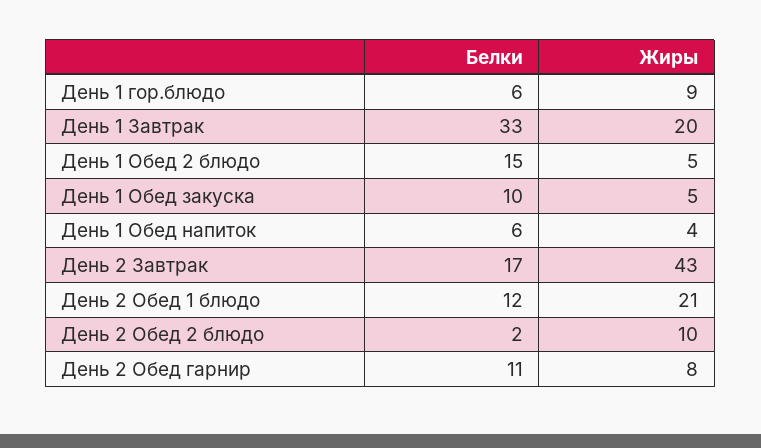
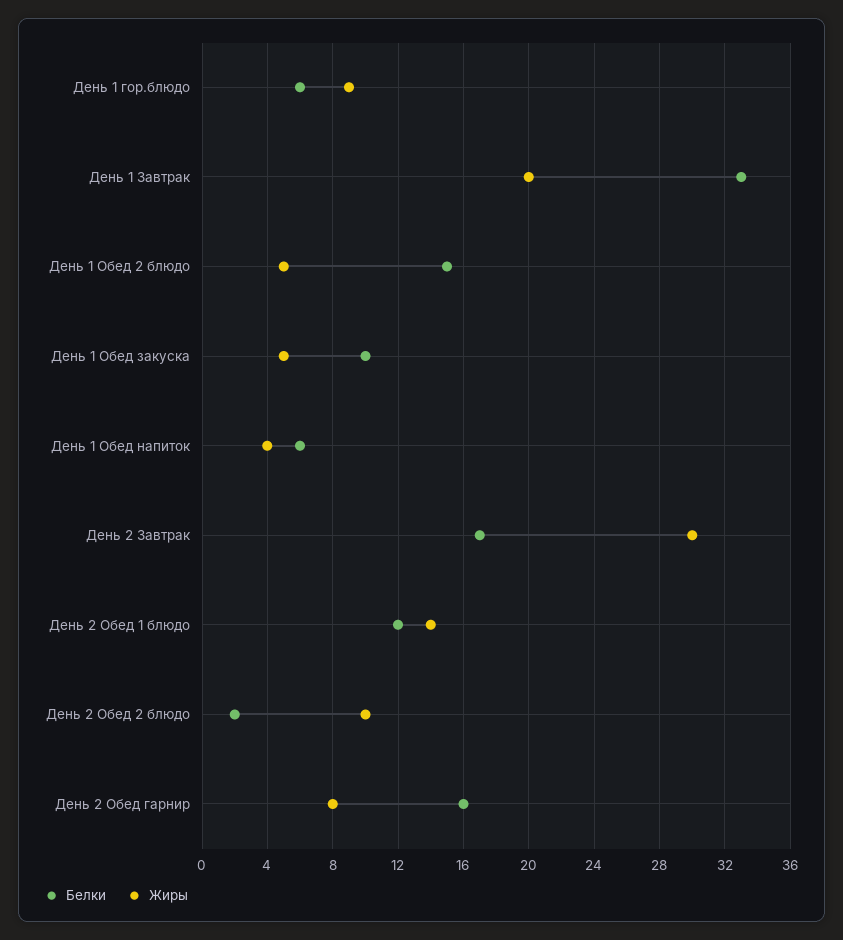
Жиры, День 2 Завтрак: 43 -> 30
Жиры, День 2 Обед 1 блюдо: 21 -> 14
Белки, День 2 Обед гарнир: 11 -> 16

